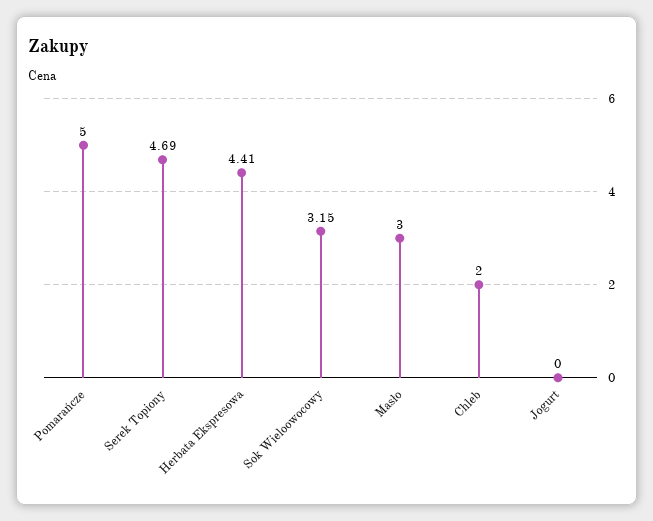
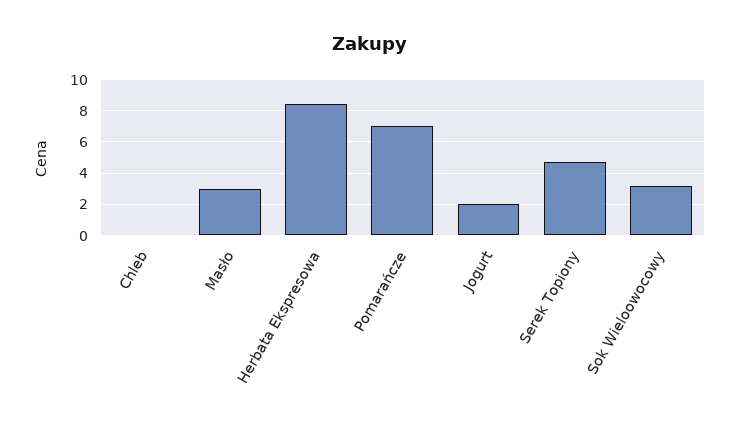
Pomarańcze: 5 -> 7
Herbata Ekspresowa: 4.41 -> 8.5
Chleb: 2 -> 0
Jogurt: 0 -> 2

